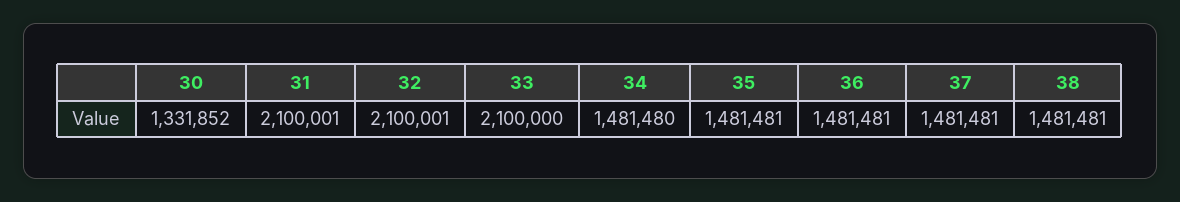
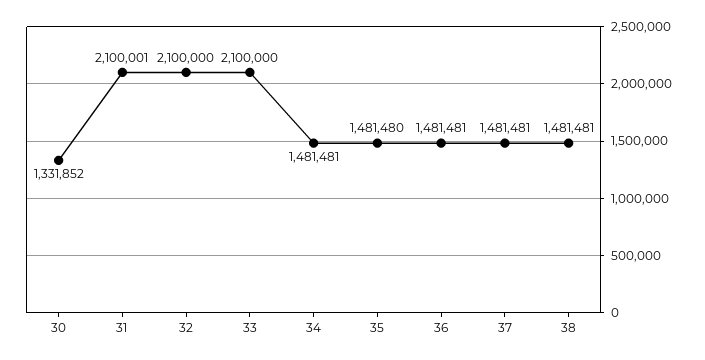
32: 2100001 -> 2100000
34: 1481480 -> 1481481
35: 1481481 -> 1481480

